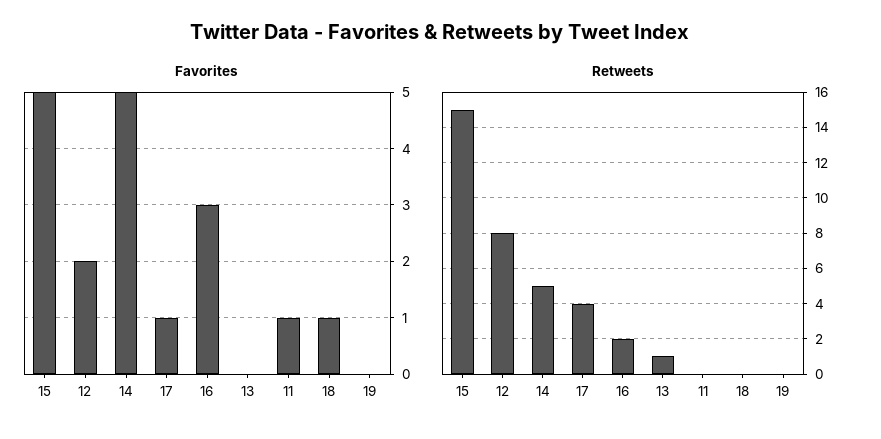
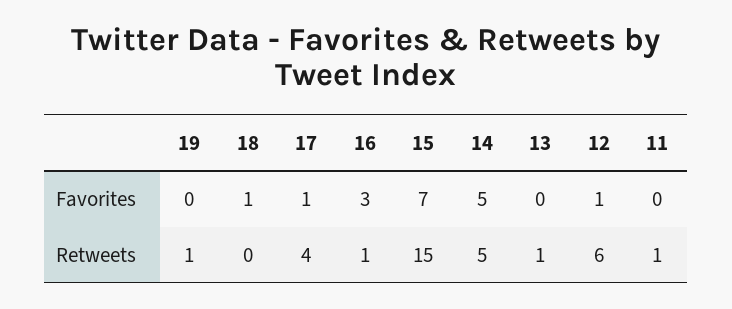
Favorites, 15: 5 -> 7
Favorites, 12: 2 -> 1
Favorites, 11: 1 -> 0
Retweets, 12: 8 -> 6
Retweets, 16: 2 -> 1
Retweets, 11: 0 -> 1
Retweets, 19: 0 -> 1

